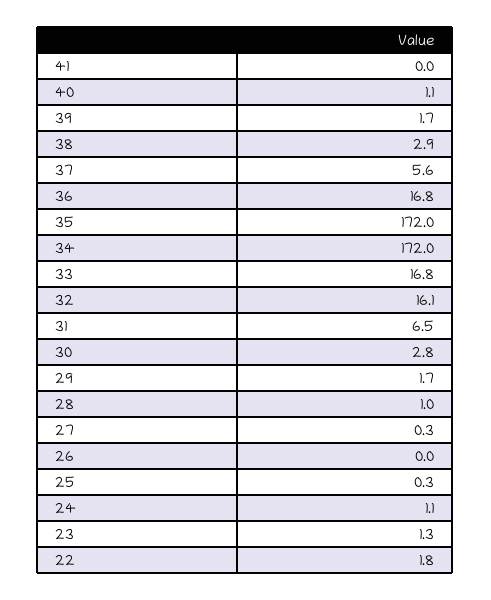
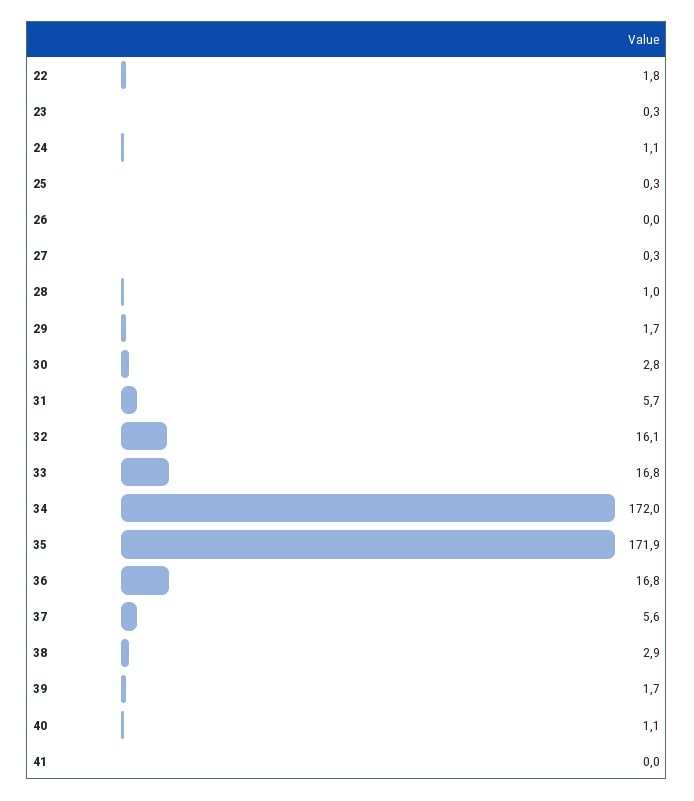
35: 172 -> 171.9
31: 6.5 -> 5.7
23: 1.3 -> 0.3

